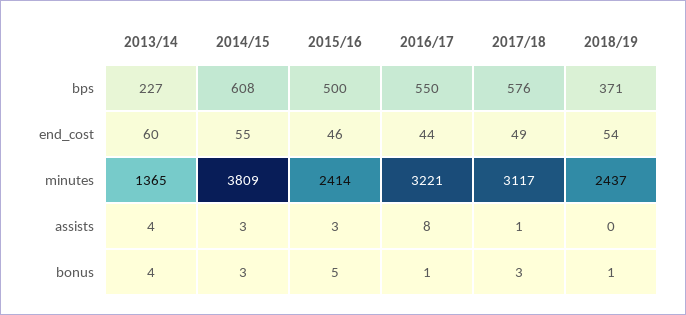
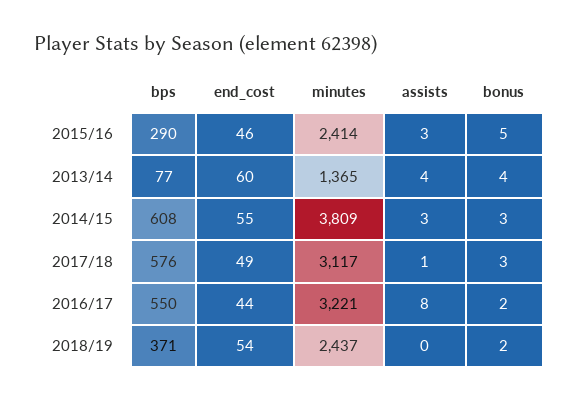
2013/14, bps: 227 -> 77
2015/16, bps: 500 -> 290
2016/17, bonus: 1 -> 2
2018/19, bonus: 1 -> 2

